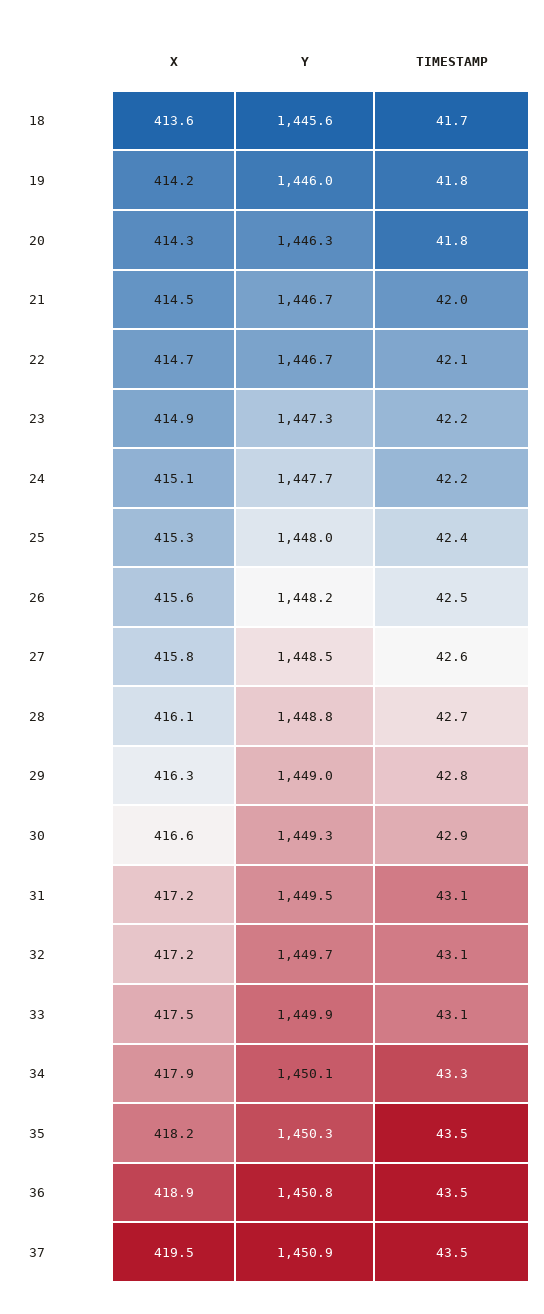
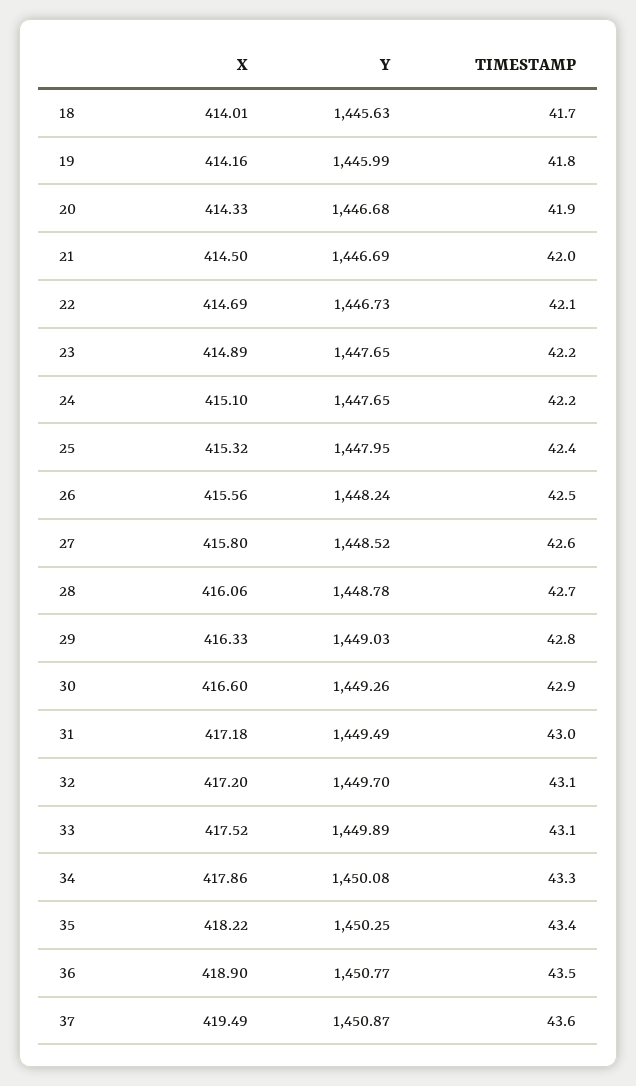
X, 18: 413.6 -> 414.01
Y, 20: 1446.3 -> 1446.68
TIMESTAMP, 20: 41.8 -> 41.9
Y, 23: 1447.3 -> 1447.65
TIMESTAMP, 31: 43.1 -> 43
TIMESTAMP, 35: 43.5 -> 43.4
TIMESTAMP, 37: 43.5 -> 43.6

